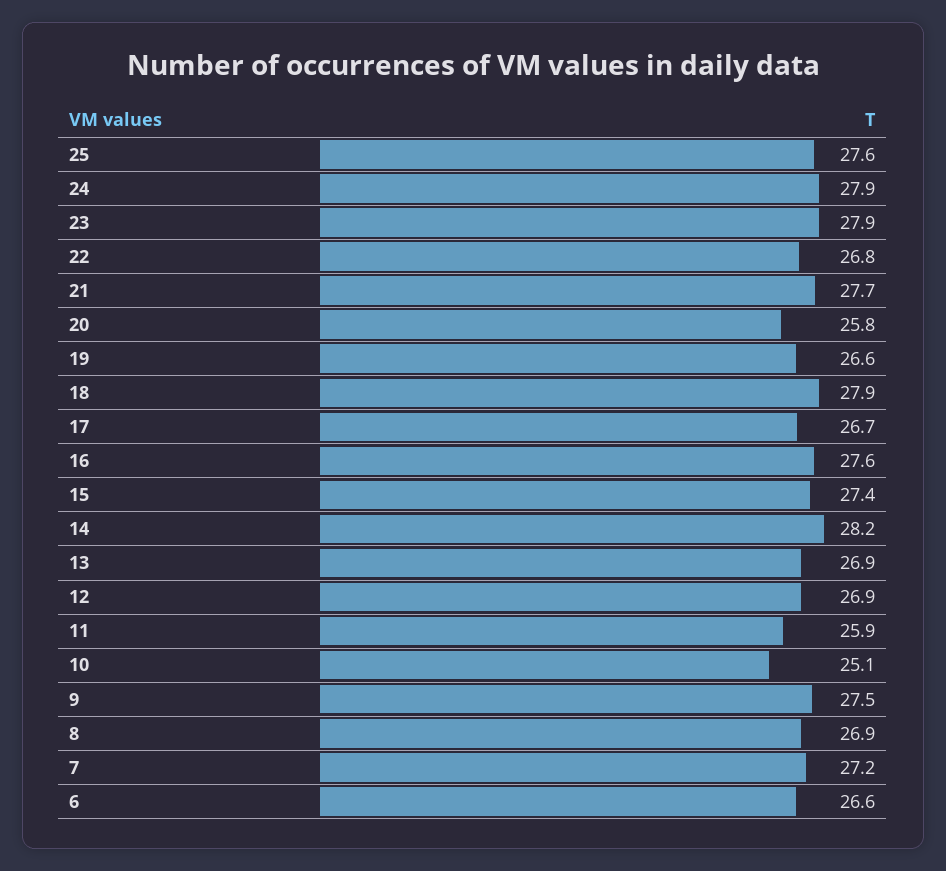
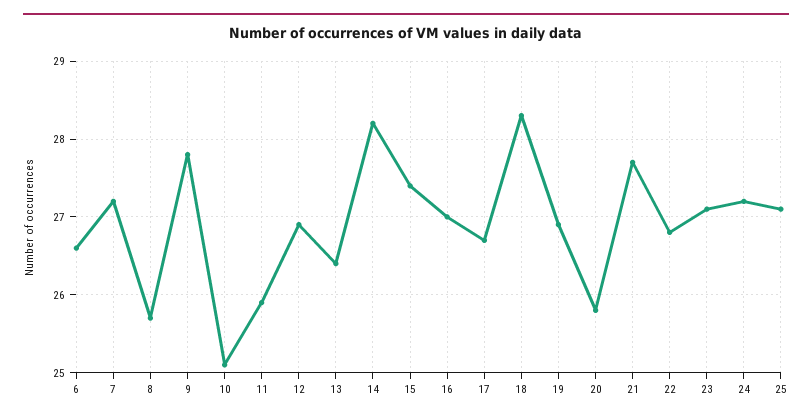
25: 27.6 -> 27.1
24: 27.9 -> 27.2
23: 27.9 -> 27.1
19: 26.6 -> 26.9
18: 27.9 -> 28.3
16: 27.6 -> 27
13: 26.9 -> 26.4
9: 27.5 -> 27.8
8: 26.9 -> 25.7

